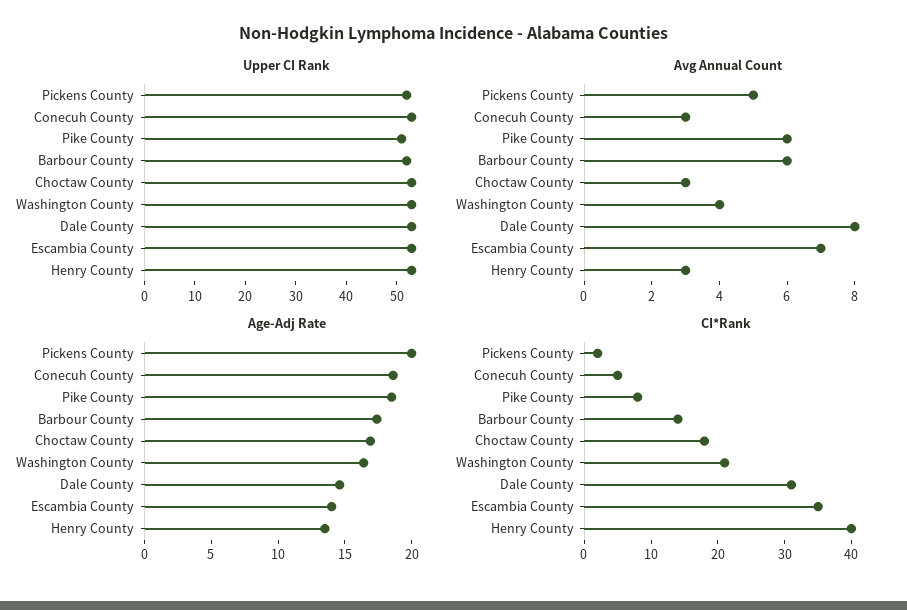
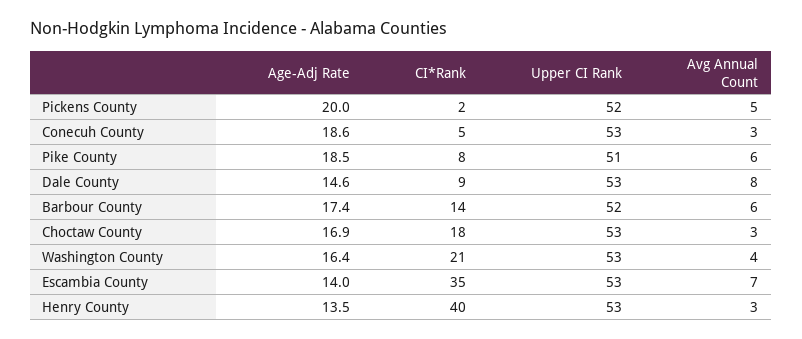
CI*Rank, Dale County: 30 -> 9

